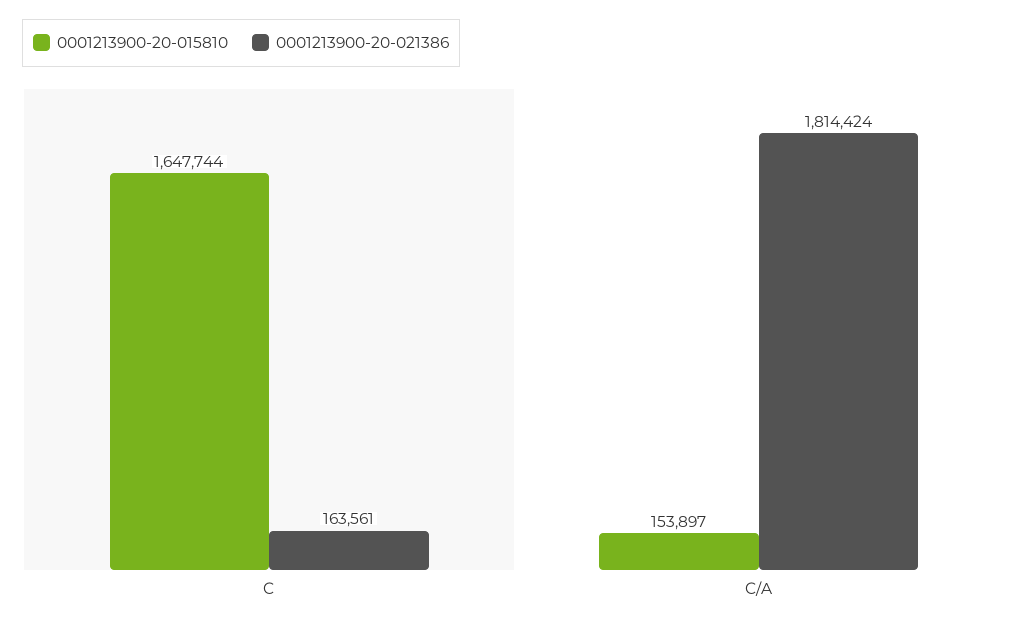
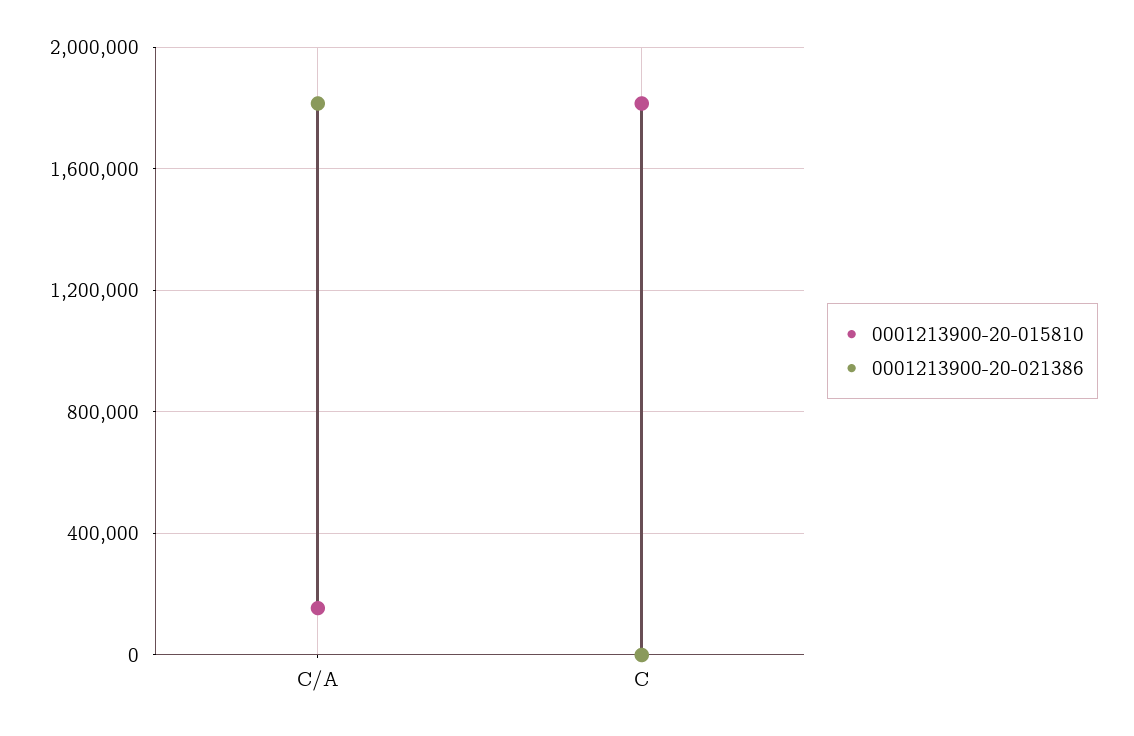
0001213900-20-015810, C: 1647744 -> 1800000
0001213900-20-021386, C: 163561 -> 0

